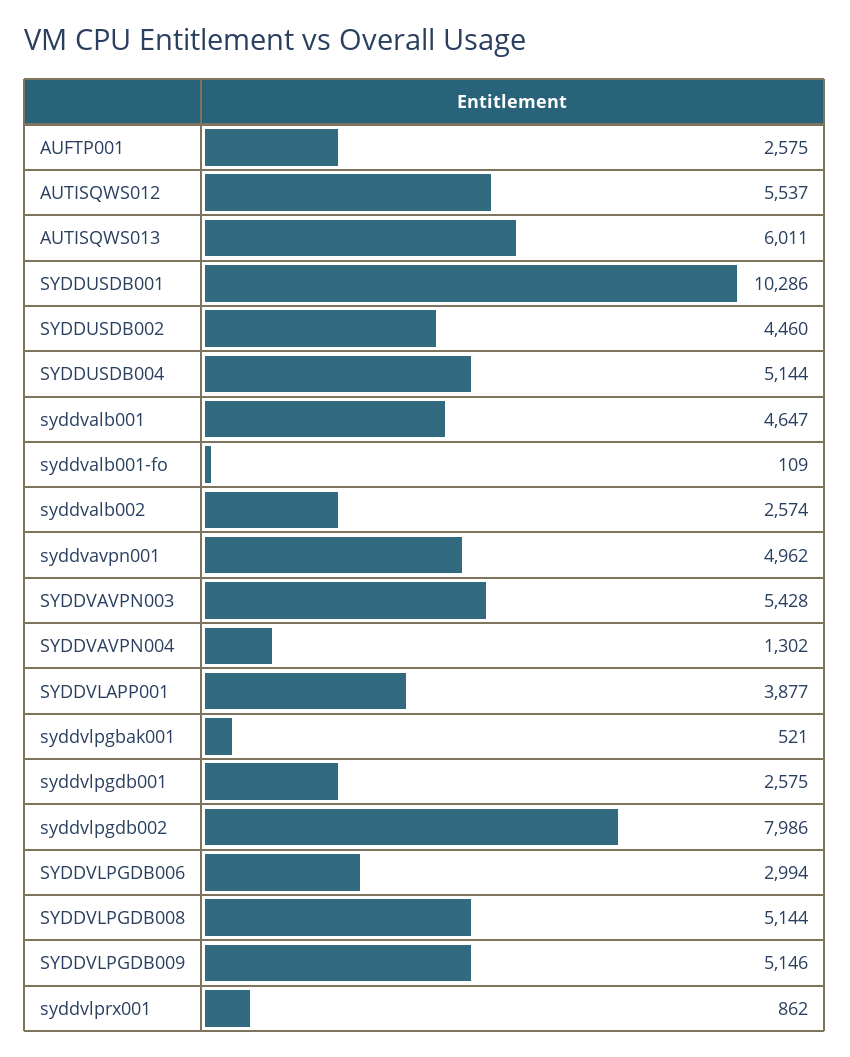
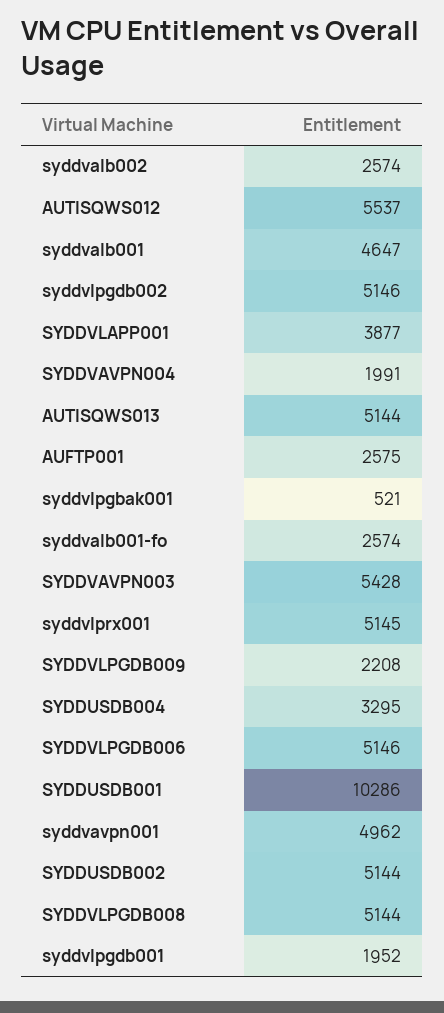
AUTISQWS013: 6011 -> 5144
SYDDUSDB002: 4460 -> 5144
SYDDUSDB004: 5144 -> 3295
syddvalb001-fo: 109 -> 2574
SYDDVAVPN004: 1302 -> 1991
syddvlpgdb001: 2575 -> 1952
syddvlpgdb002: 7986 -> 5146
SYDDVLPGDB006: 2994 -> 5146
SYDDVLPGDB009: 5146 -> 2208
syddvlprx001: 862 -> 5145

